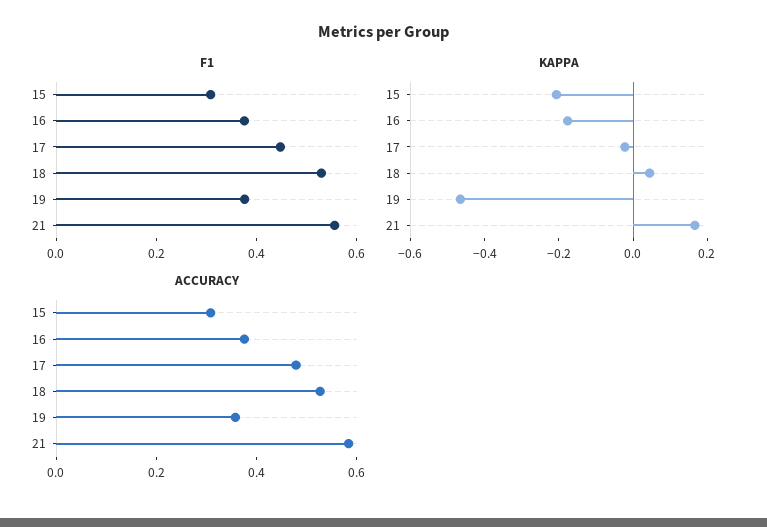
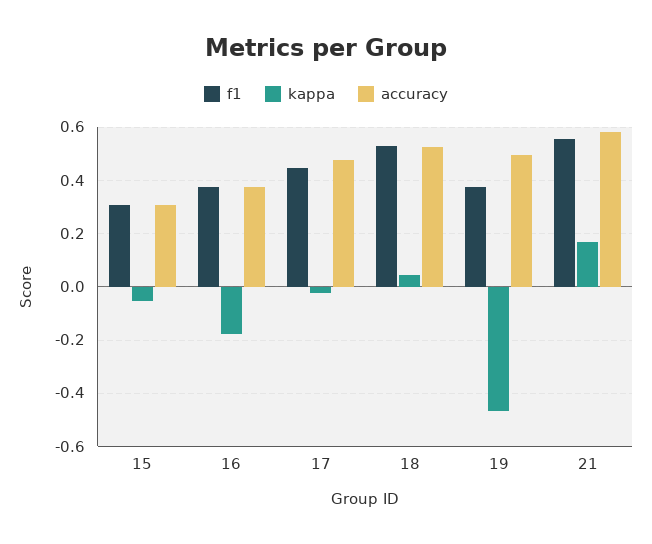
KAPPA, 15: -0.2 -> -0.05
ACCURACY, 19: 0.35 -> 0.5

